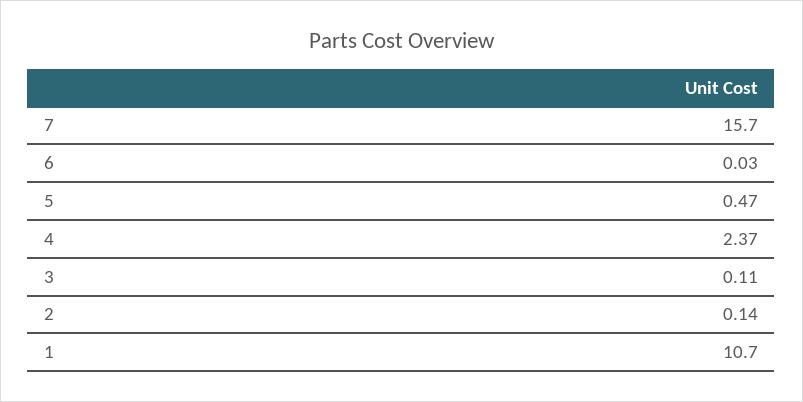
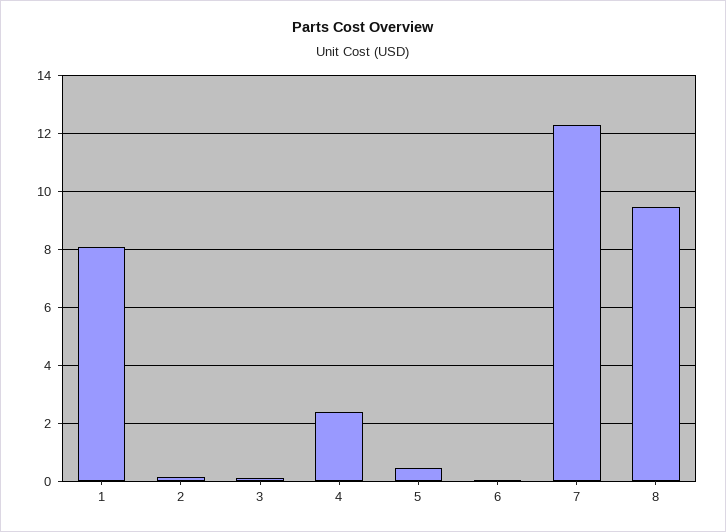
7: 15.7 -> 12.25
1: 10.7 -> 8
8: none -> 9.5

